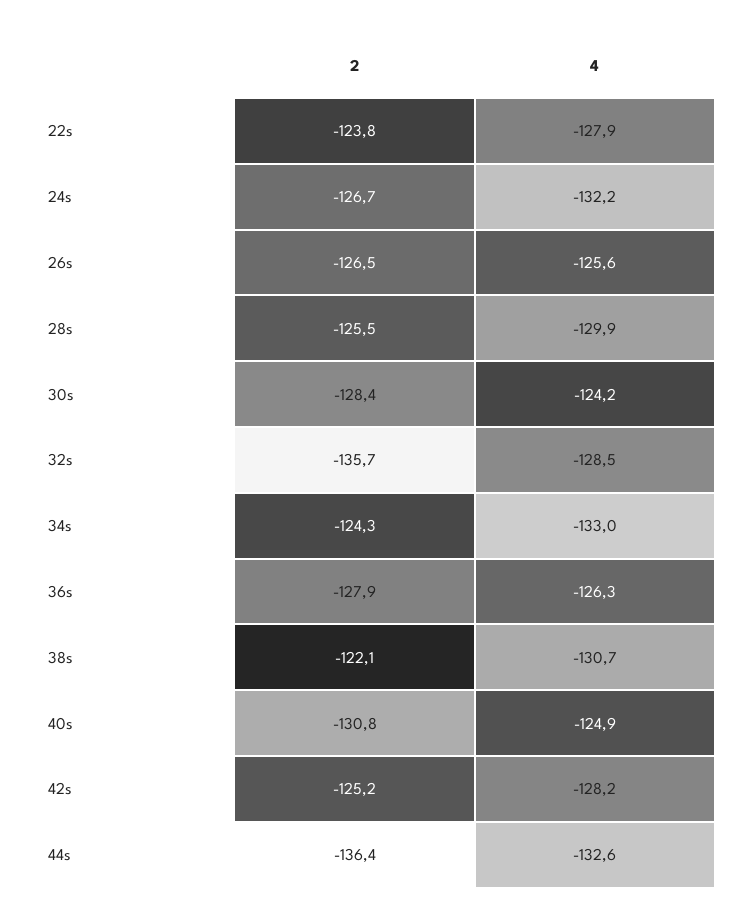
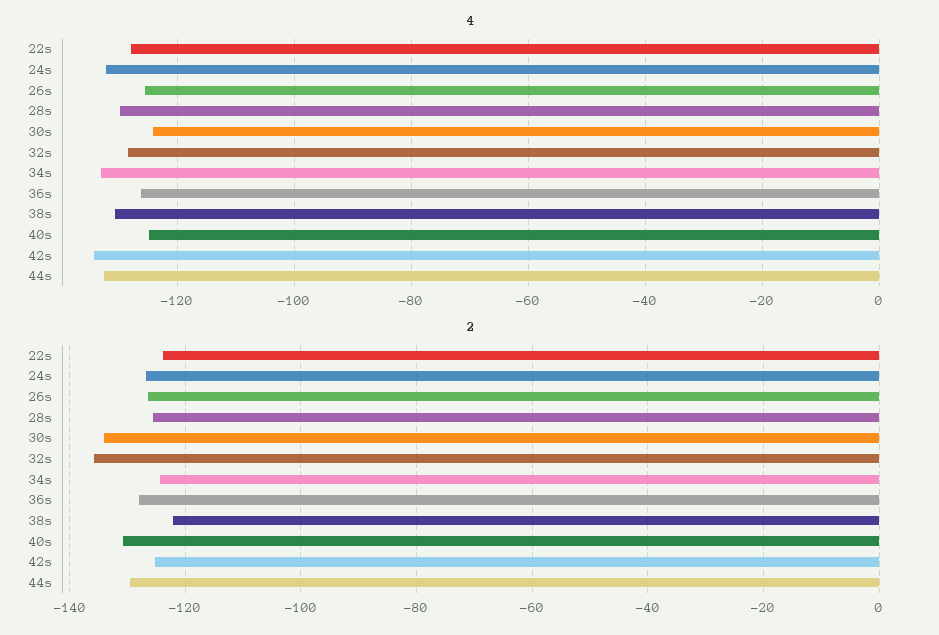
2, 30s: -128.4 -> -134
4, 42s: -128.2 -> -134
2, 44s: -136.4 -> -130

